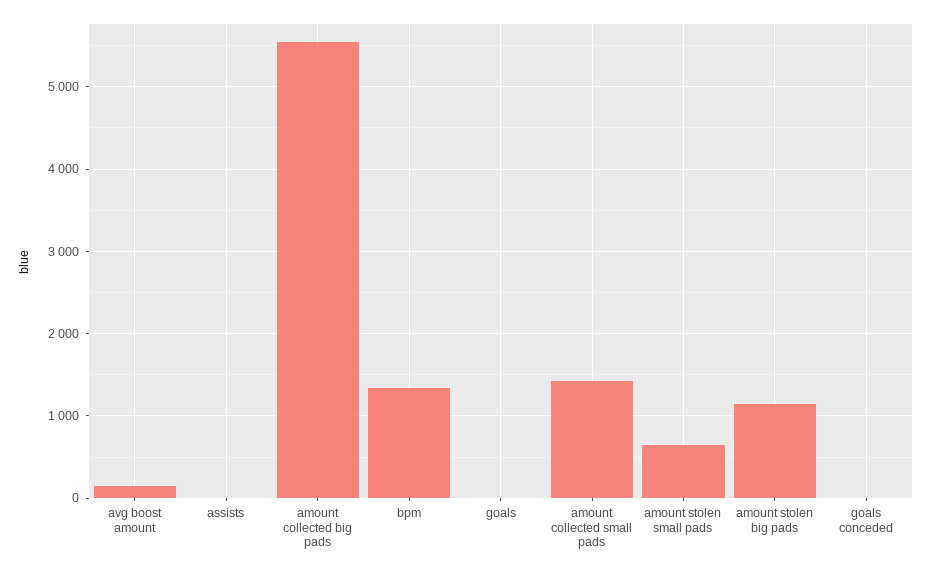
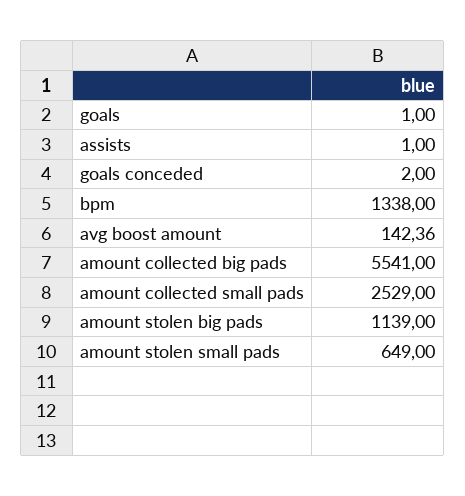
amount collected small pads: 1400 -> 2529

